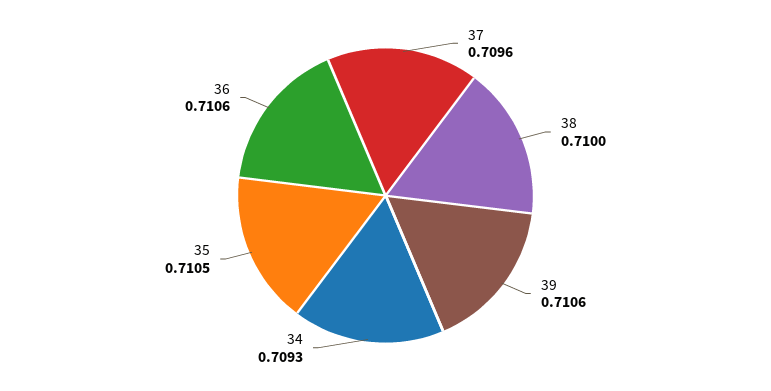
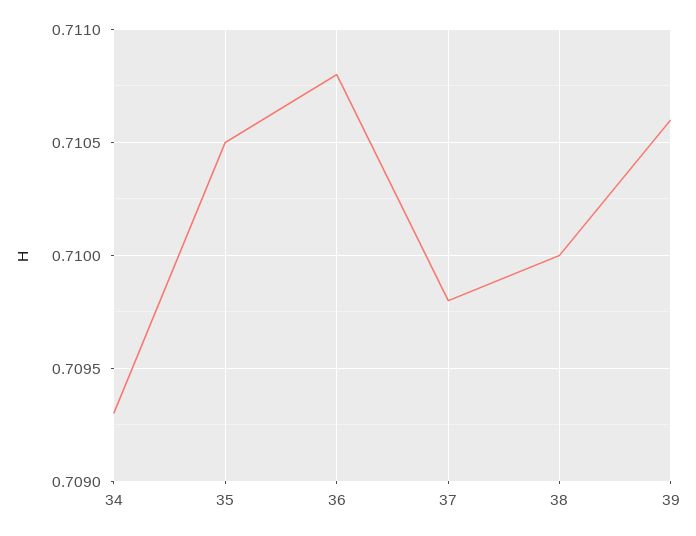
37: 0.7096 -> 0.7098
36: 0.7106 -> 0.7108

